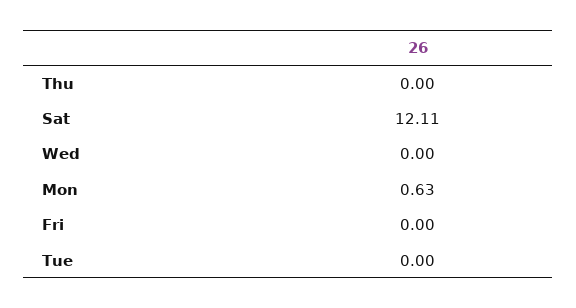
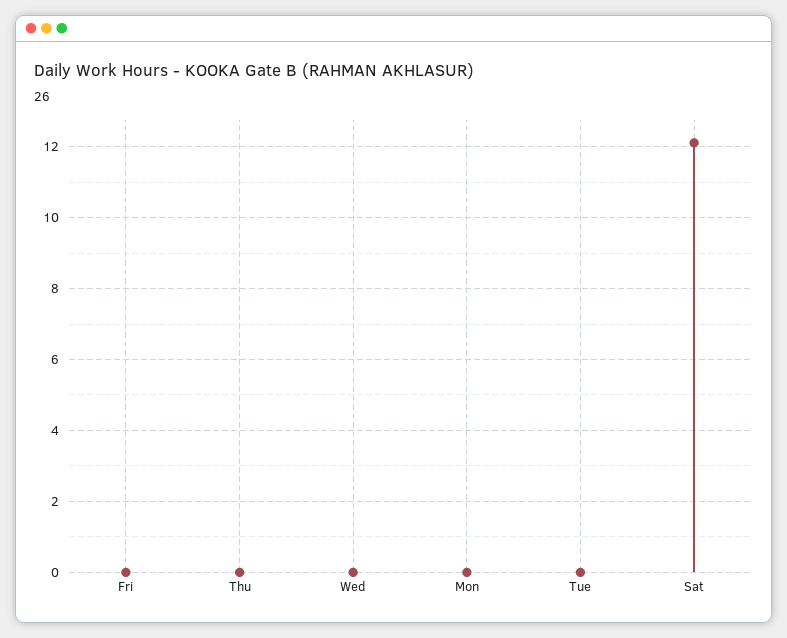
Mon: 0.63 -> 0

